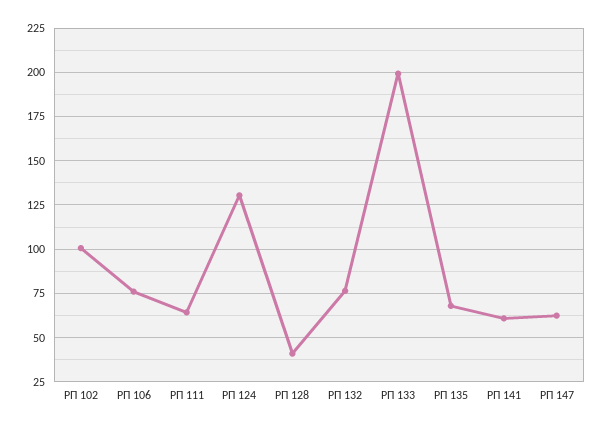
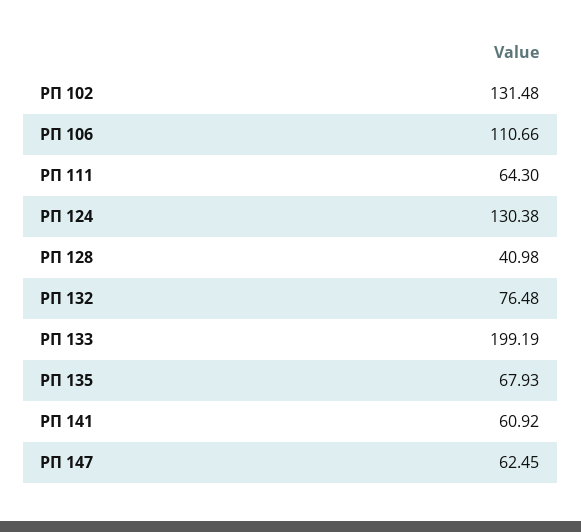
РП 102: 100 -> 131.48
РП 106: 75 -> 110.66

